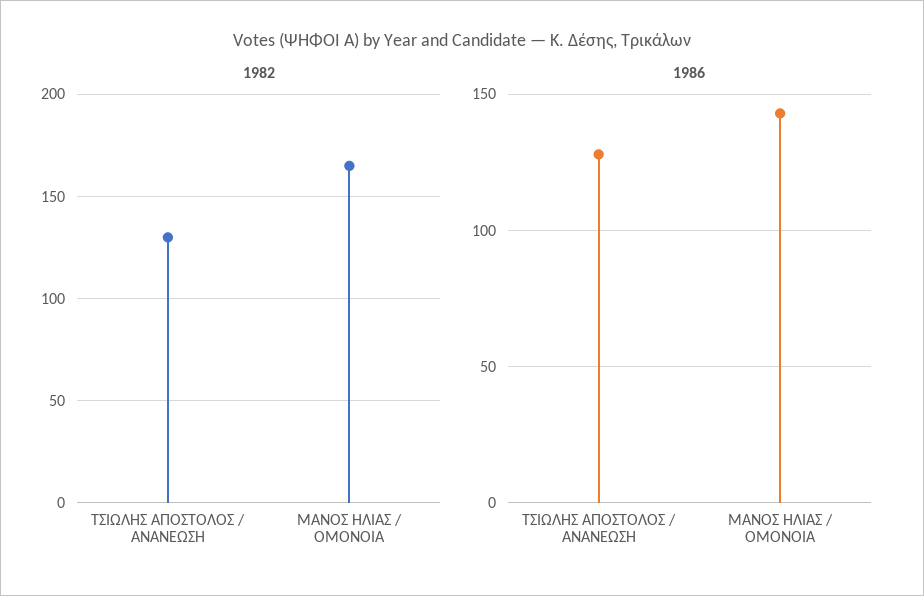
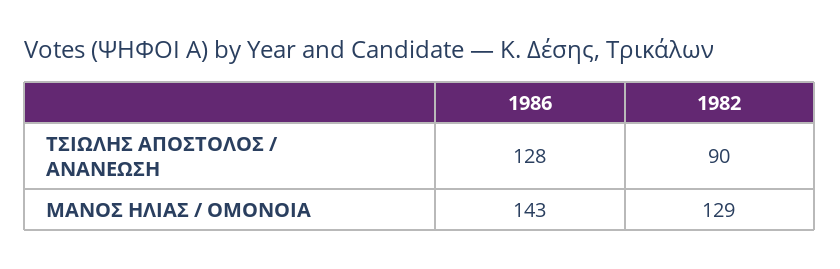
1982, ΤΣΙΩΛΗΣ ΑΠΟΣΤΟΛΟΣ / ΑΝΑΝΕΩΣΗ: 130 -> 90
1982, ΜΑΝΟΣ ΗΛΙΑΣ / ΟΜΟΝΟΙΑ: 165 -> 129

